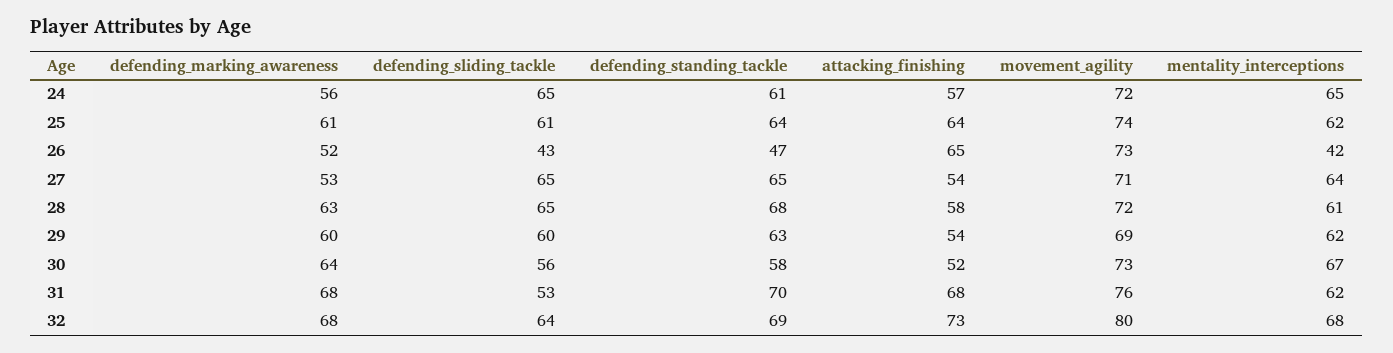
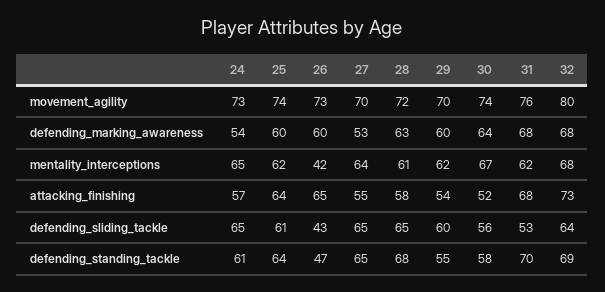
defending_marking_awareness, 24: 56 -> 54
movement_agility, 24: 72 -> 73
defending_marking_awareness, 25: 61 -> 60
defending_marking_awareness, 26: 52 -> 60
attacking_finishing, 27: 54 -> 55
movement_agility, 27: 71 -> 70
defending_standing_tackle, 29: 63 -> 55
movement_agility, 29: 69 -> 70
movement_agility, 30: 73 -> 74

